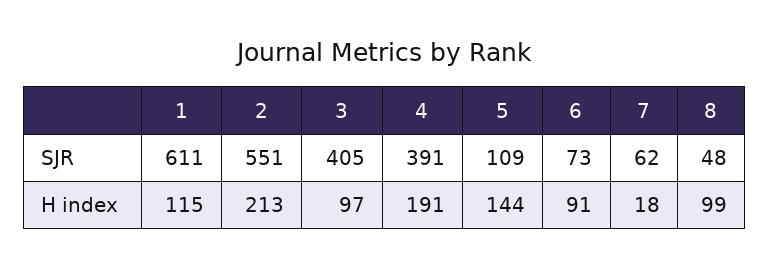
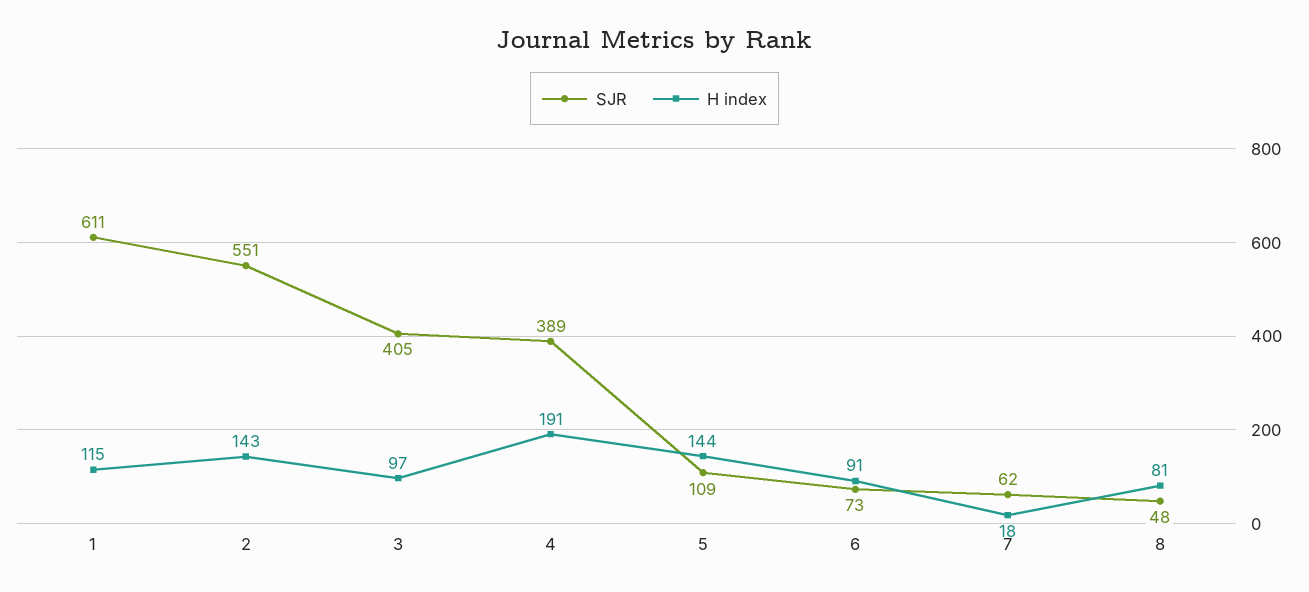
SJR, 4: 391 -> 389
H index, 2: 213 -> 143
H index, 8: 99 -> 81

